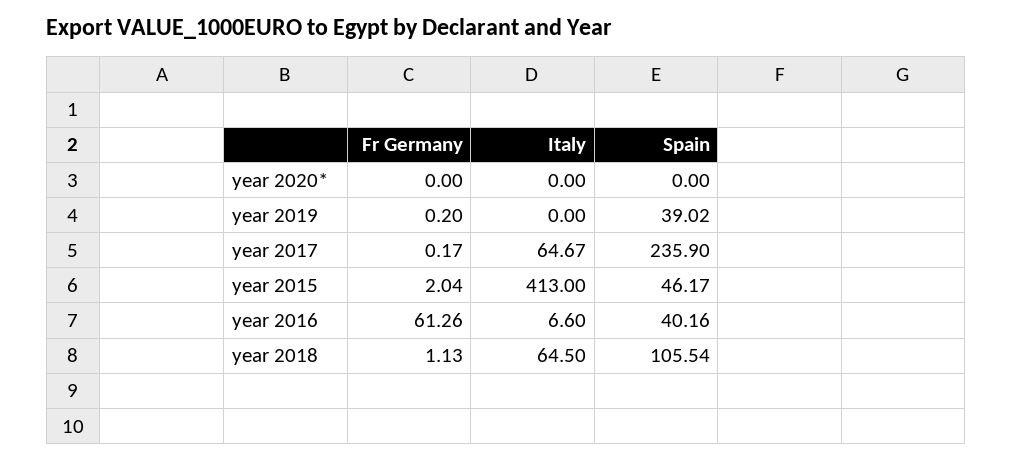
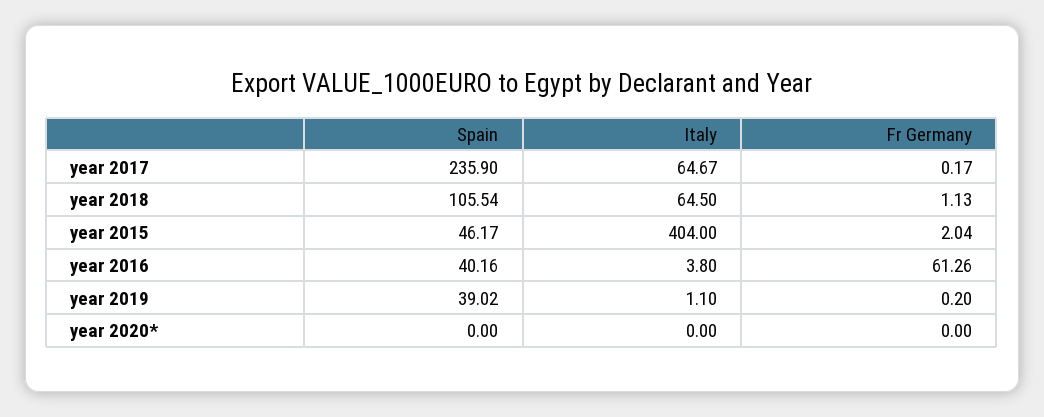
Italy, year 2019: 0 -> 1.1
Italy, year 2015: 413 -> 404
Italy, year 2016: 6.6 -> 3.8

